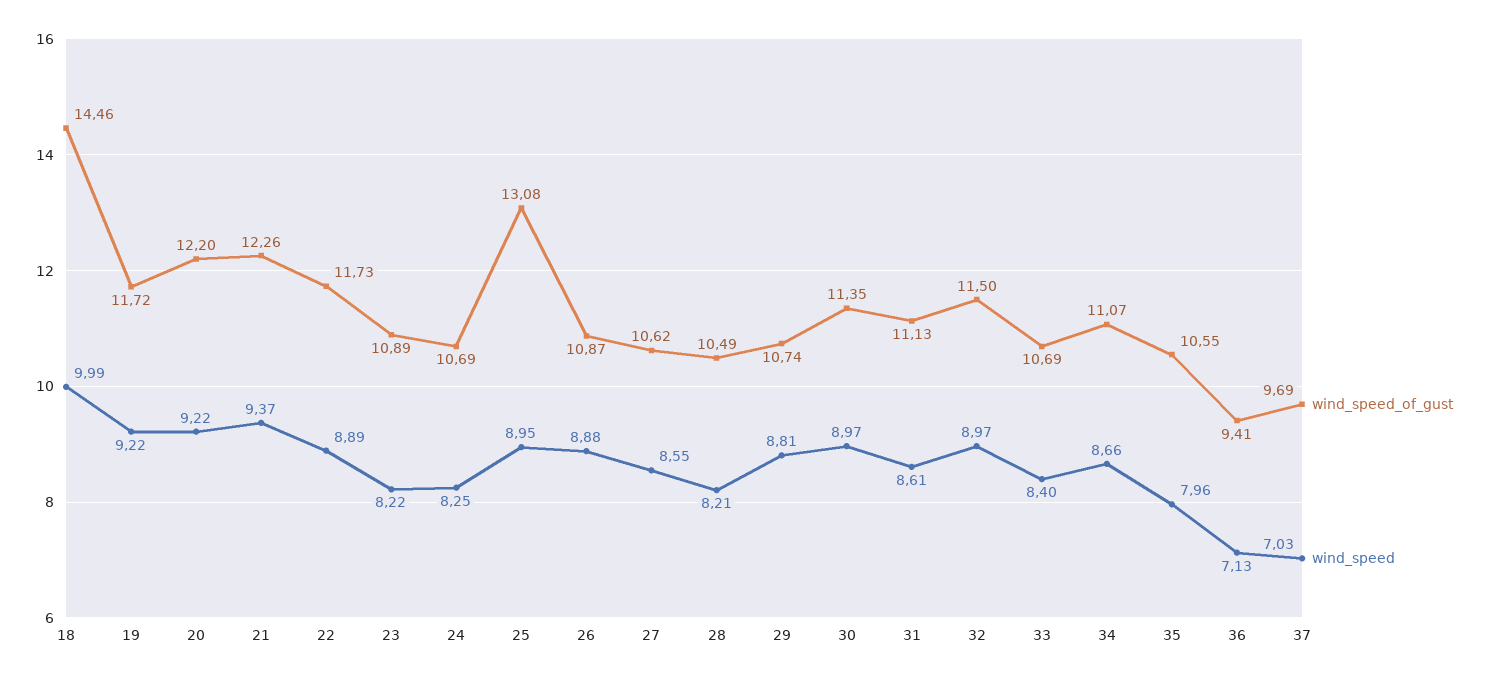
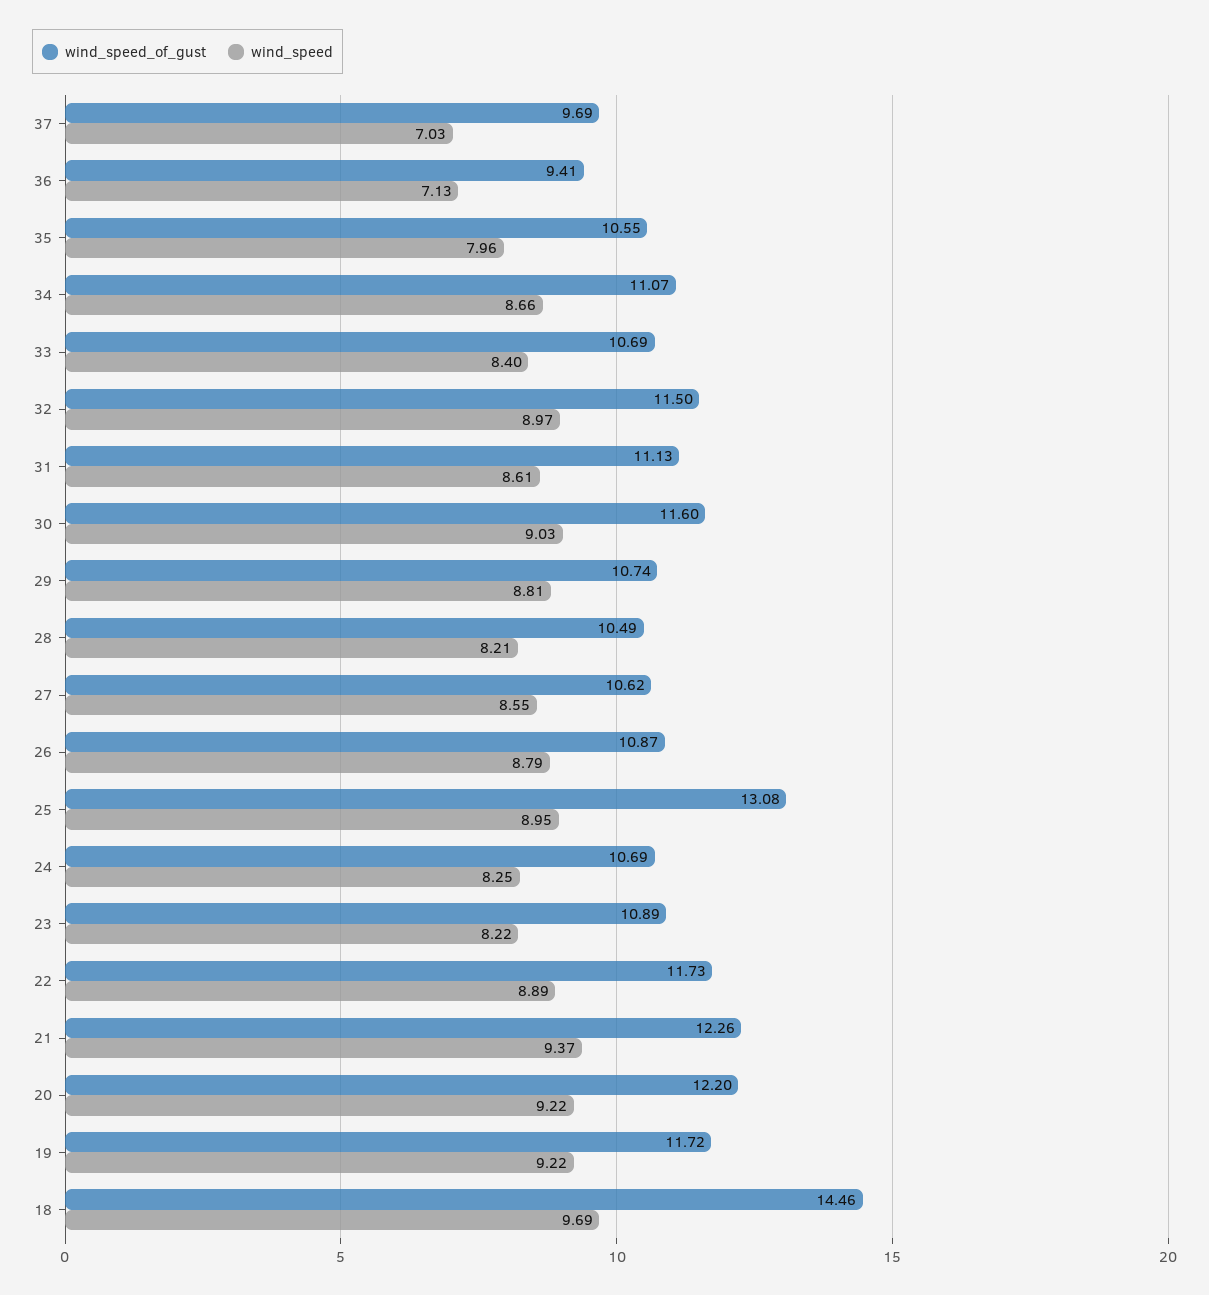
wind_speed, 18: 9.99 -> 9.69
wind_speed, 26: 8.88 -> 8.79
wind_speed_of_gust, 30: 11.35 -> 11.6
wind_speed, 30: 8.97 -> 9.03

